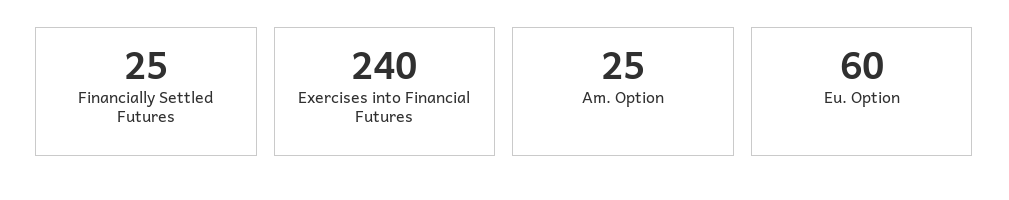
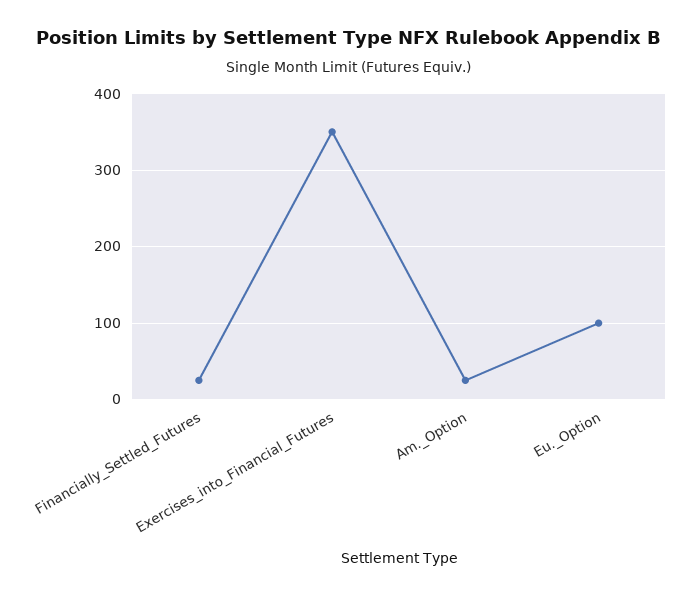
Exercises into Financial Futures: 240 -> 350
Eu. Option: 60 -> 100

